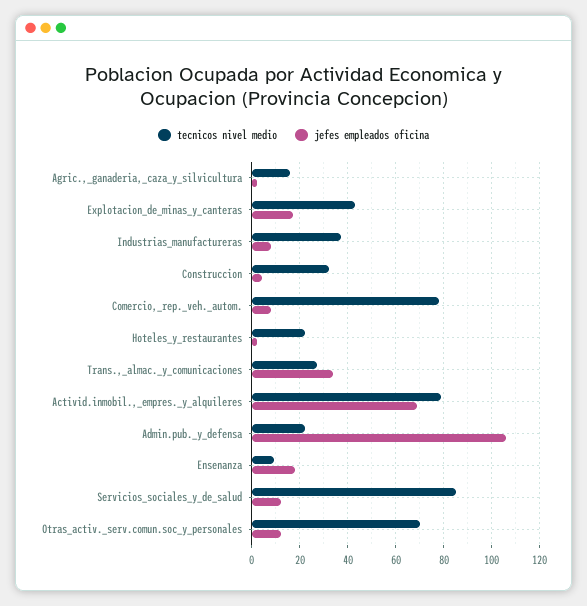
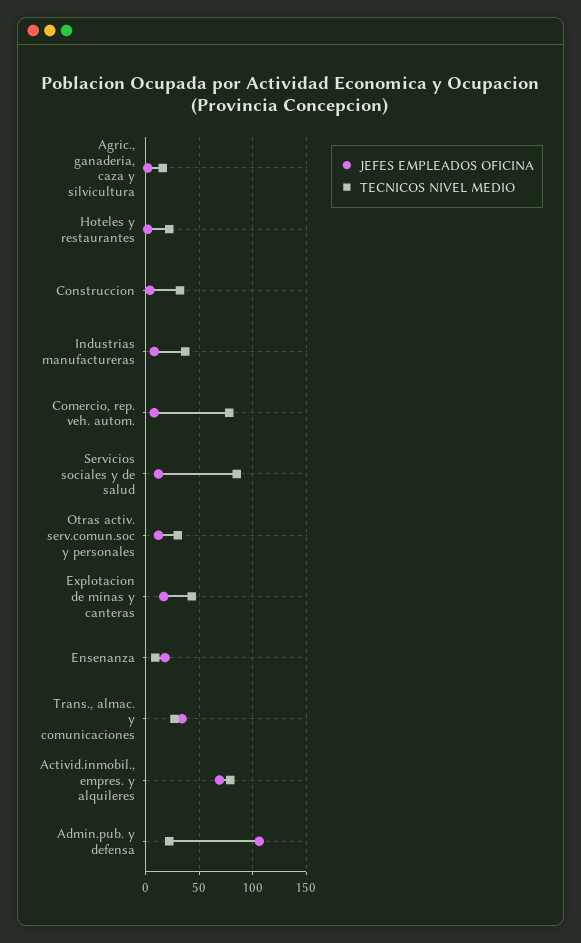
tecnicos nivel medio, Otras_activ._serv.comun.soc_y_personales: 70 -> 30

